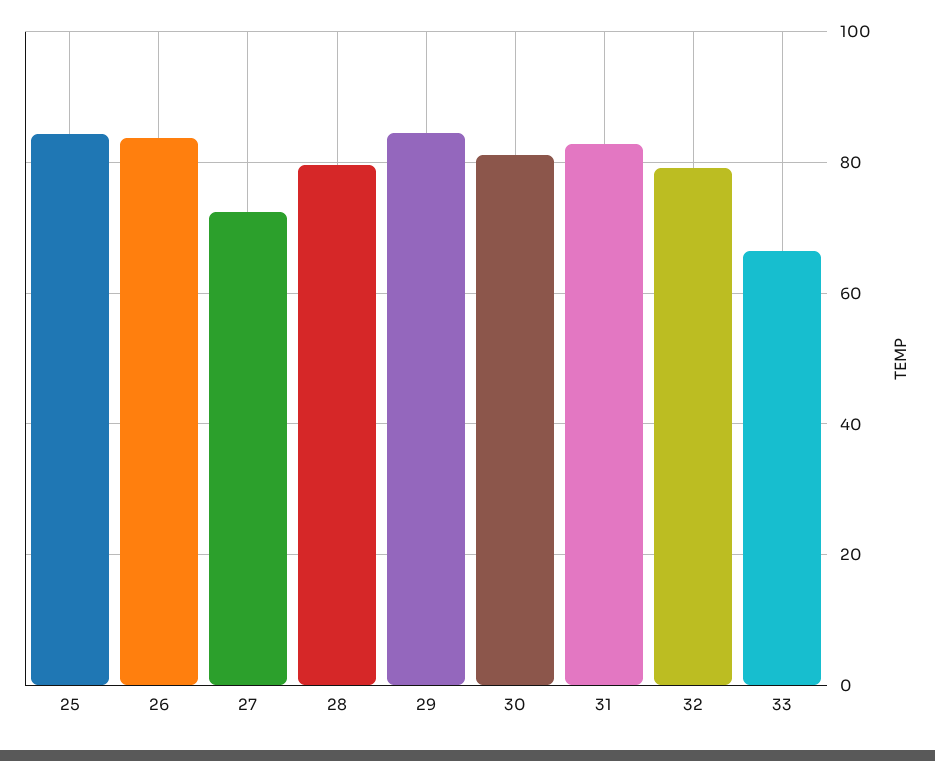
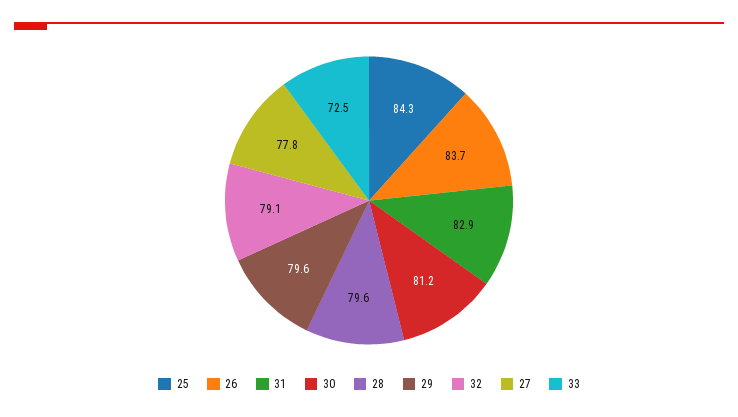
27: 72 -> 77.8
29: 84 -> 79.6
33: 66 -> 72.5

